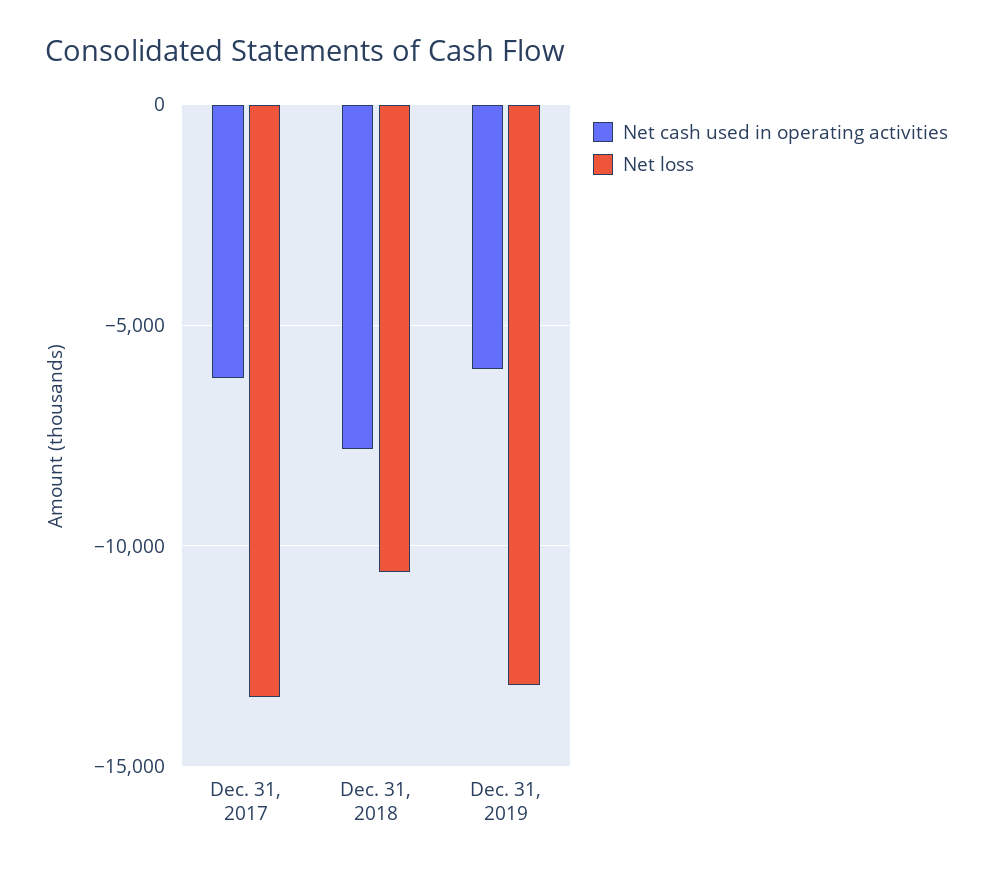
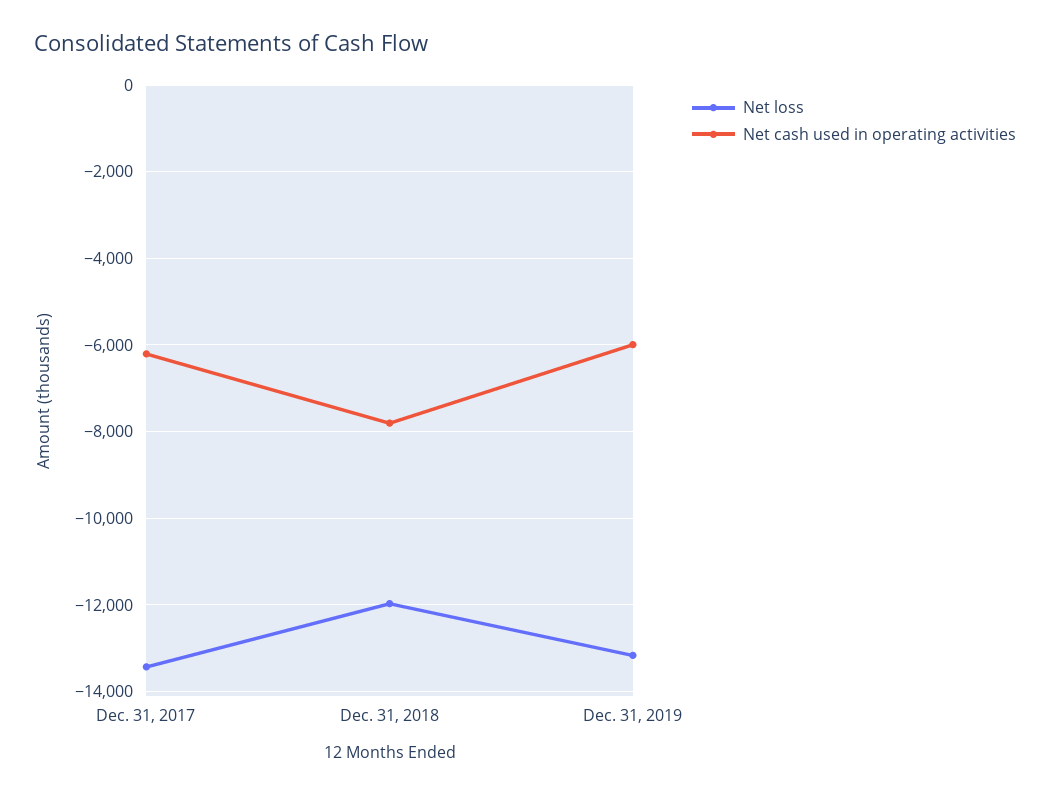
Net loss, Dec. 31, 2018: -10500 -> -12000

